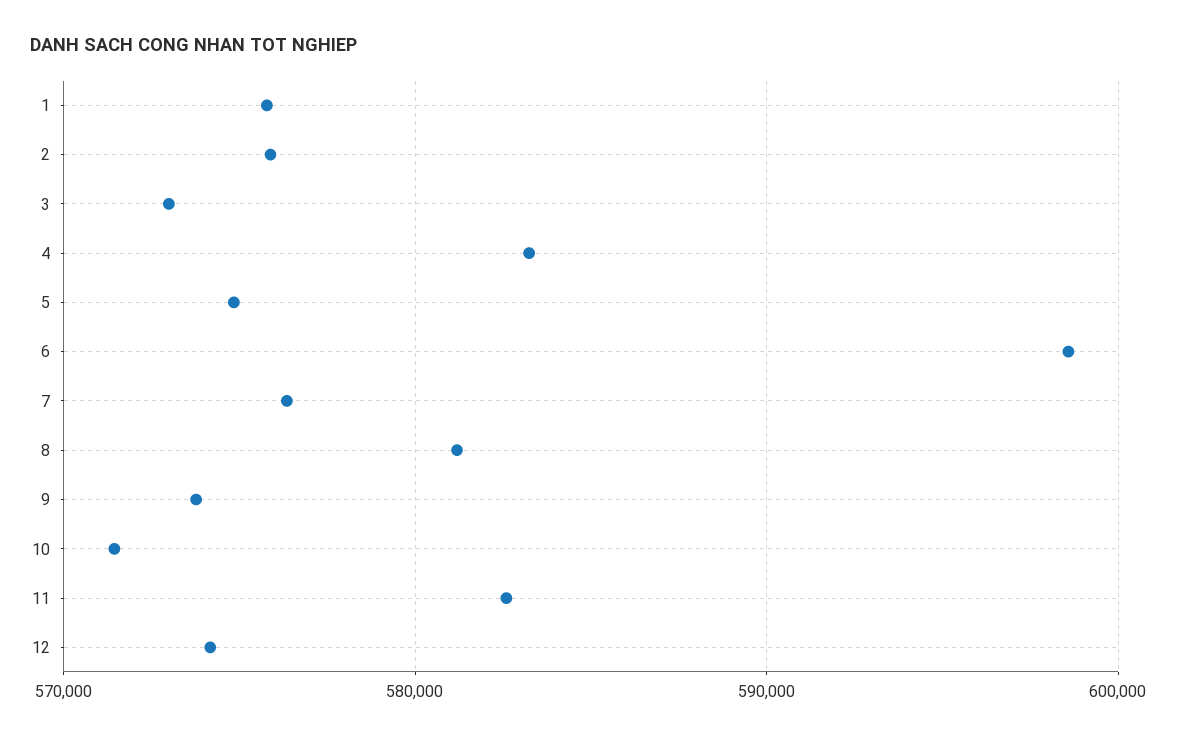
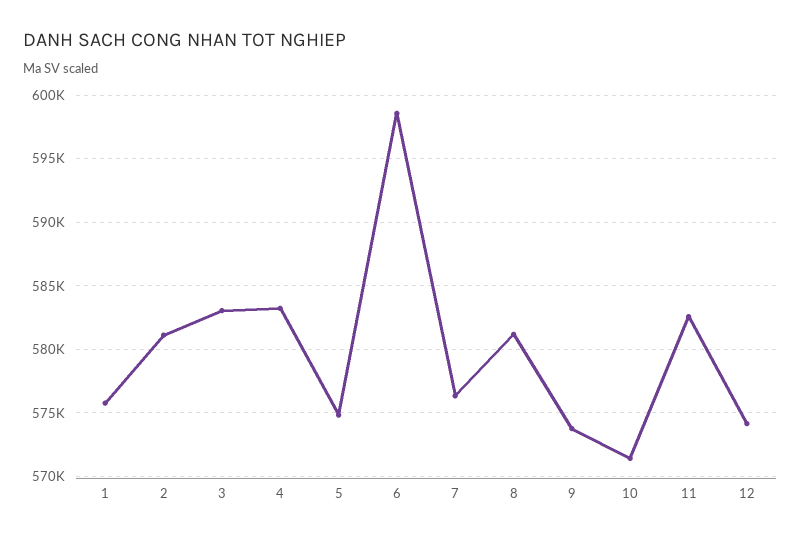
2: 576000 -> 581000
3: 573000 -> 583000

